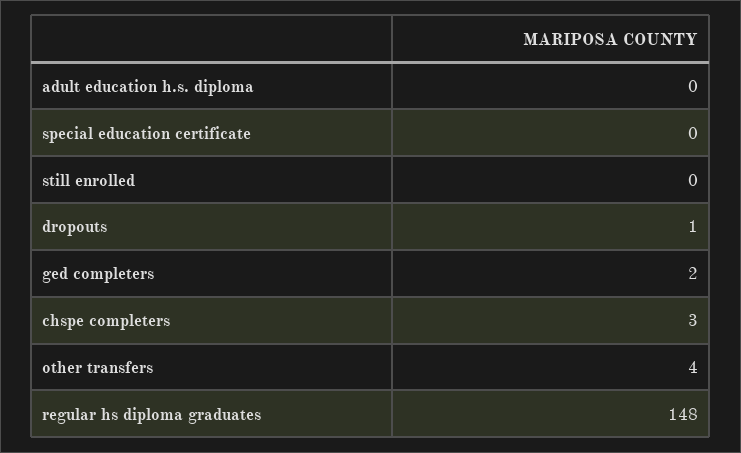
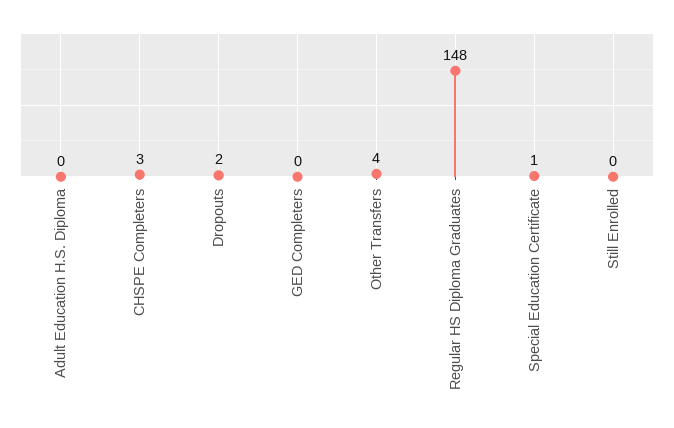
special education certificate: 0 -> 1
dropouts: 1 -> 2
ged completers: 2 -> 0

